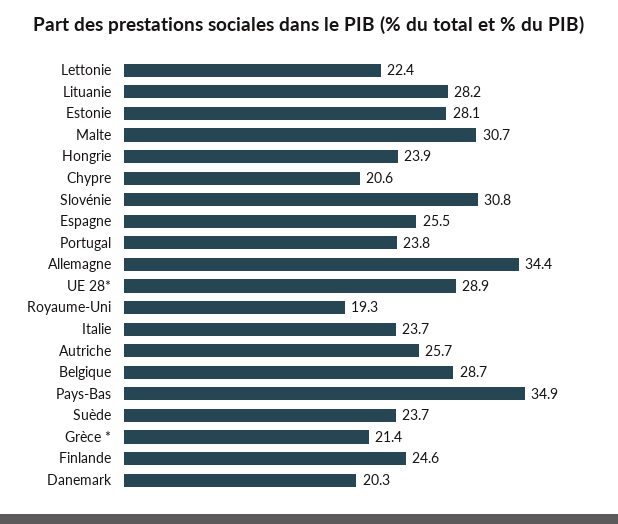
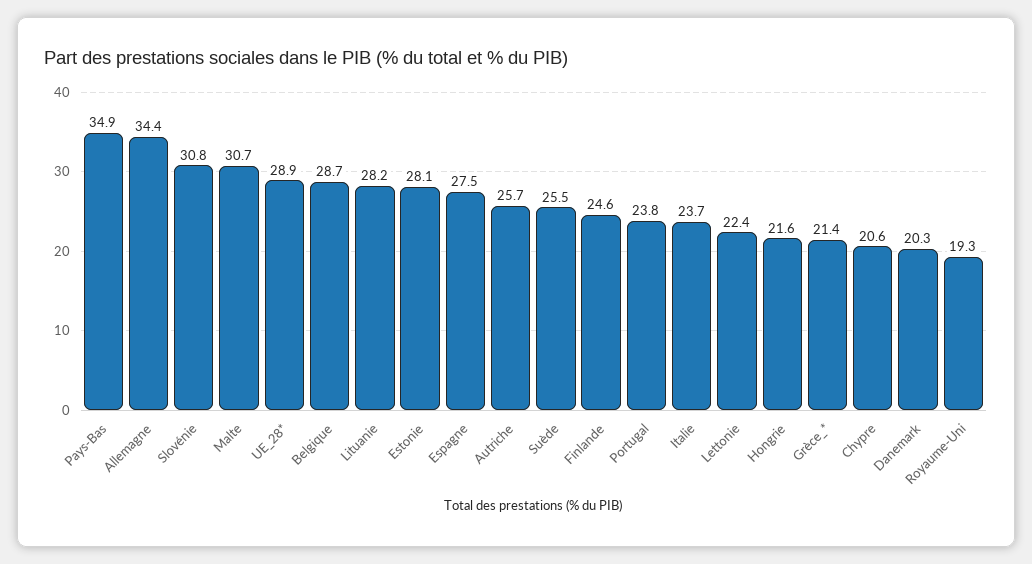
Hongrie: 23.9 -> 21.6
Espagne: 25.5 -> 27.5
Suède: 23.7 -> 25.5

